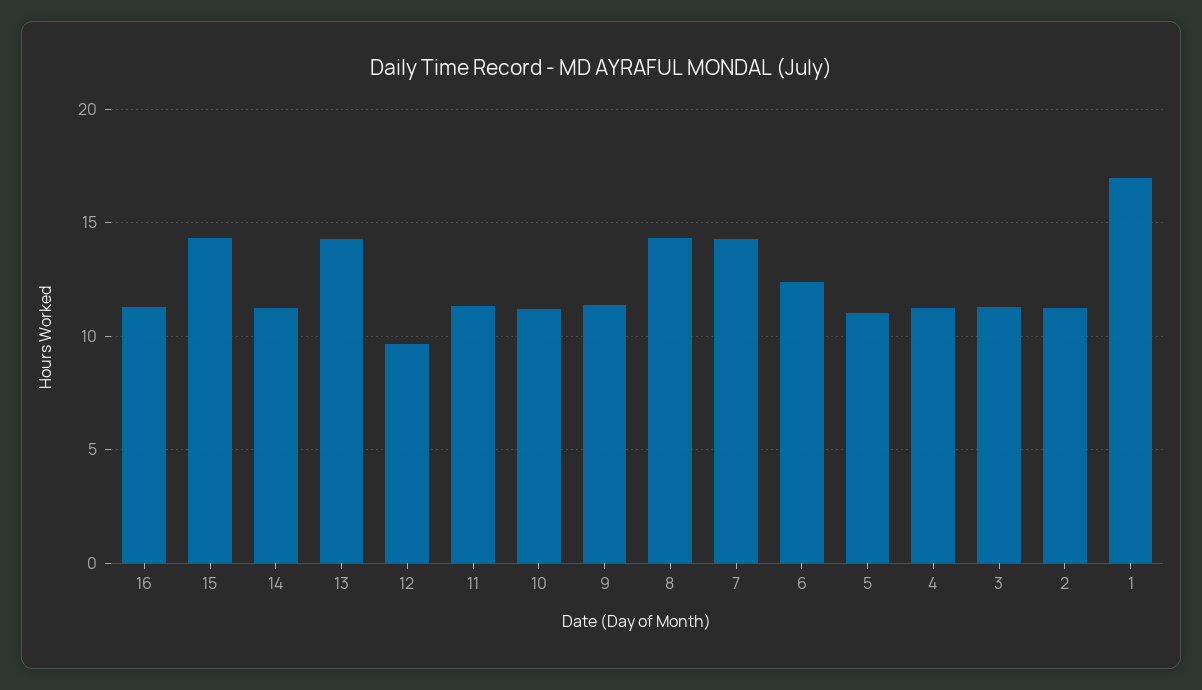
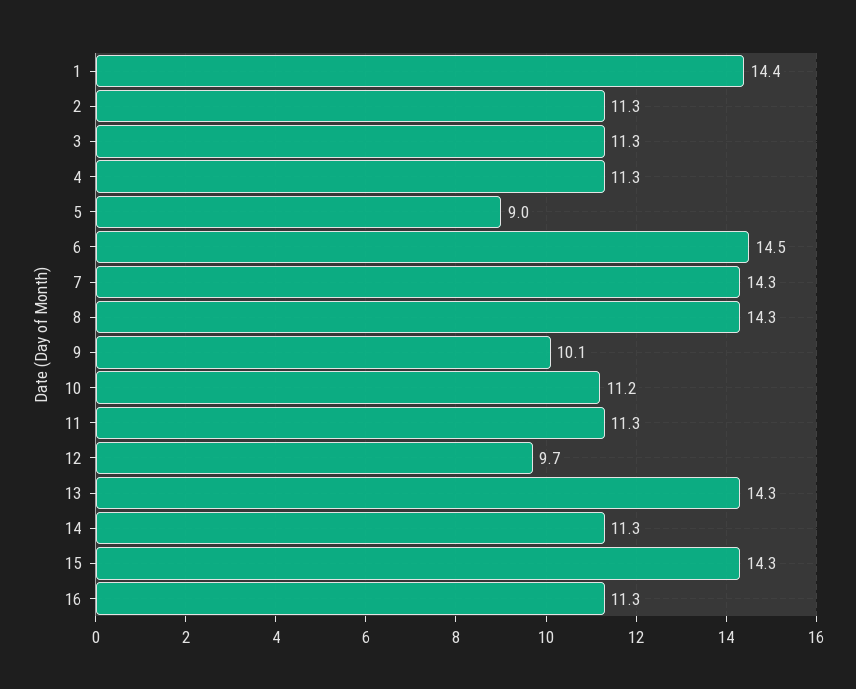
9: 11.5 -> 10.1
6: 12.5 -> 14.5
5: 11 -> 9
1: 17 -> 14.4

